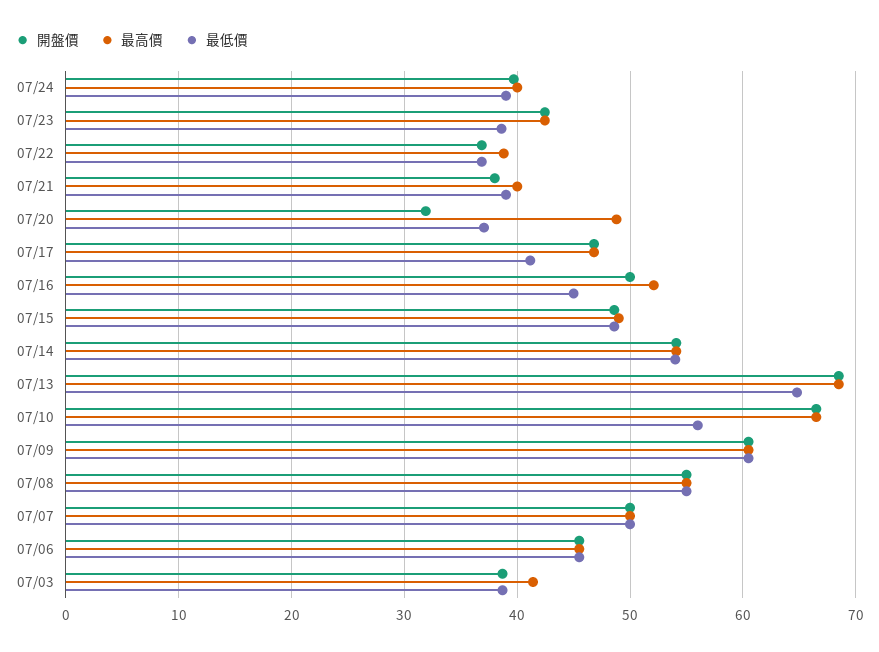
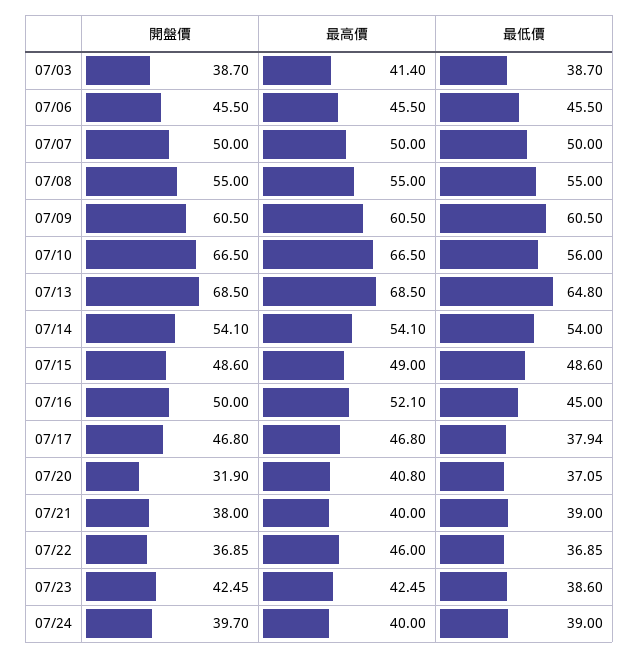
最高價, 07/22: 39 -> 46
最高價, 07/20: 49 -> 40.8
最低價, 07/17: 41 -> 37.94

